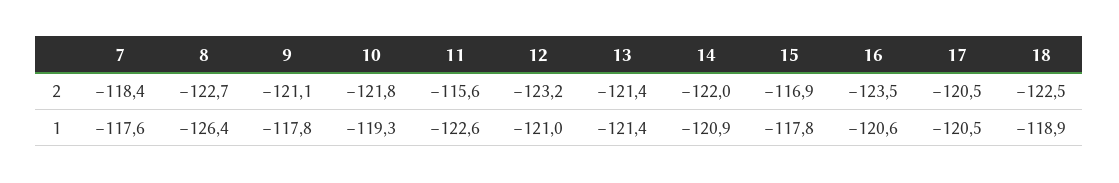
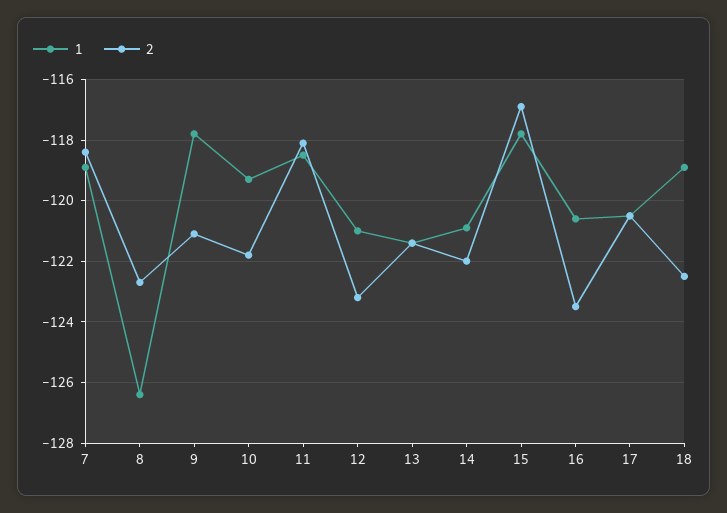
2, 11: -115.6 -> -118
1, 7: -117.6 -> -119
1, 11: -122.6 -> -118.5

